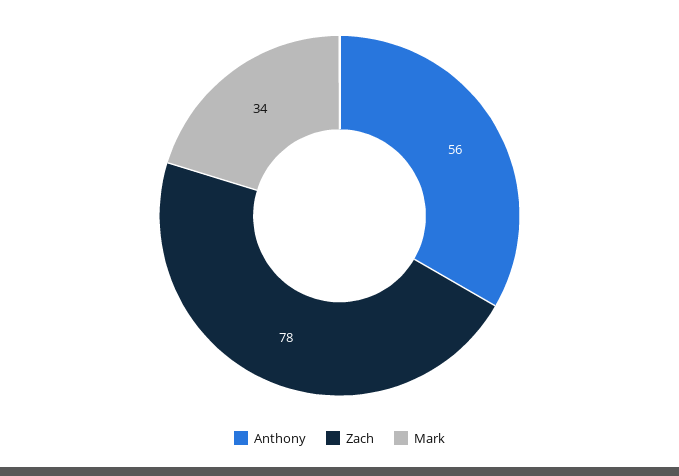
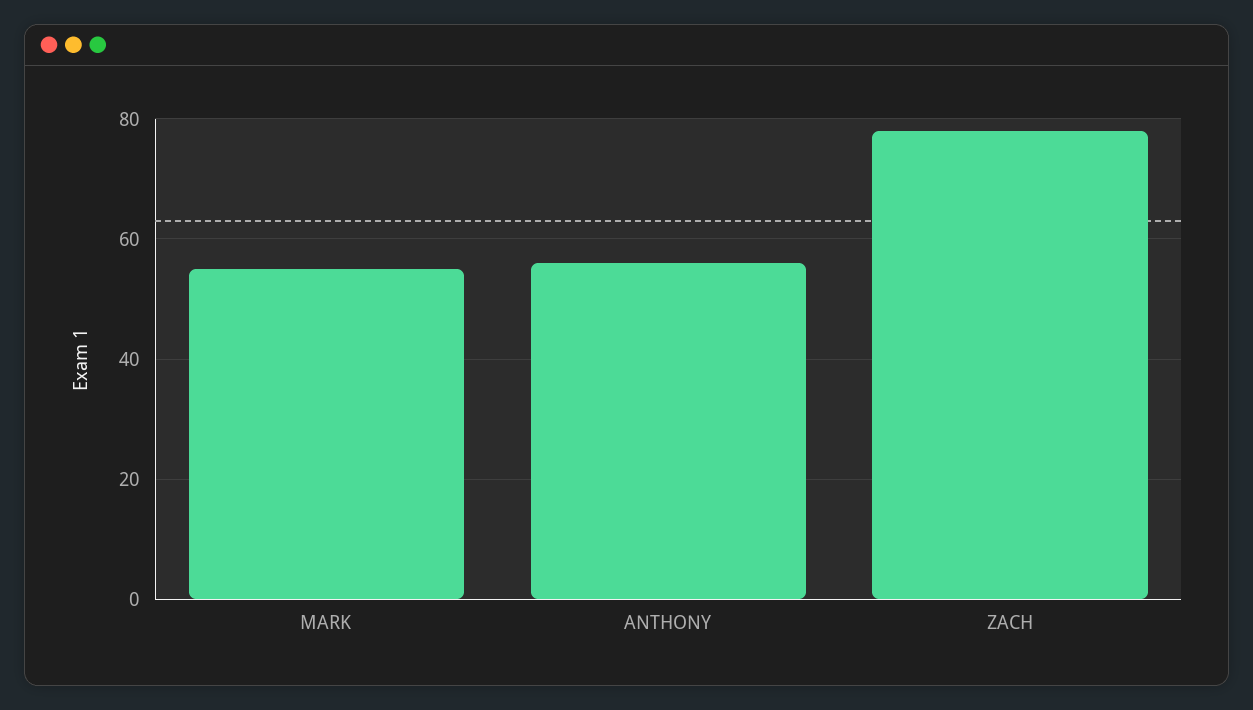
Mark: 34 -> 55

